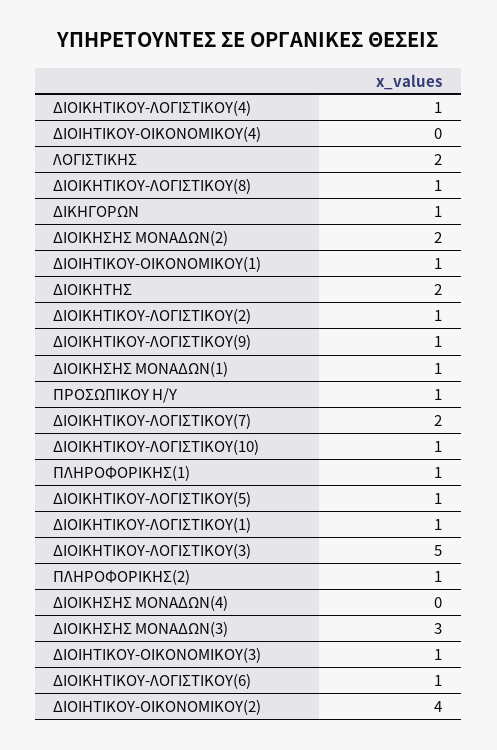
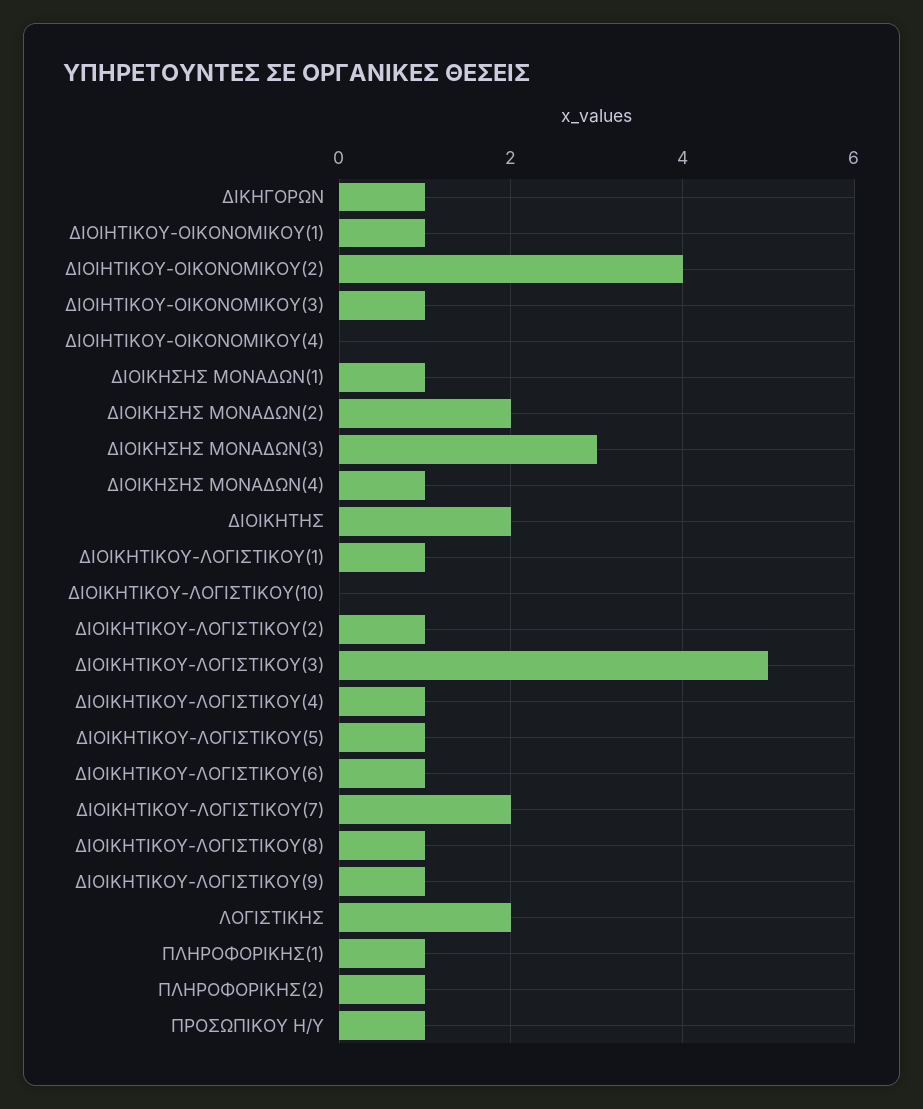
ΔΙΟΙΚΗΤΙΚΟΥ-ΛΟΓΙΣΤΙΚΟΥ(10): 1 -> 0
ΔΙΟΙΚΗΣΗΣ ΜΟΝΑΔΩΝ(4): 0 -> 1

